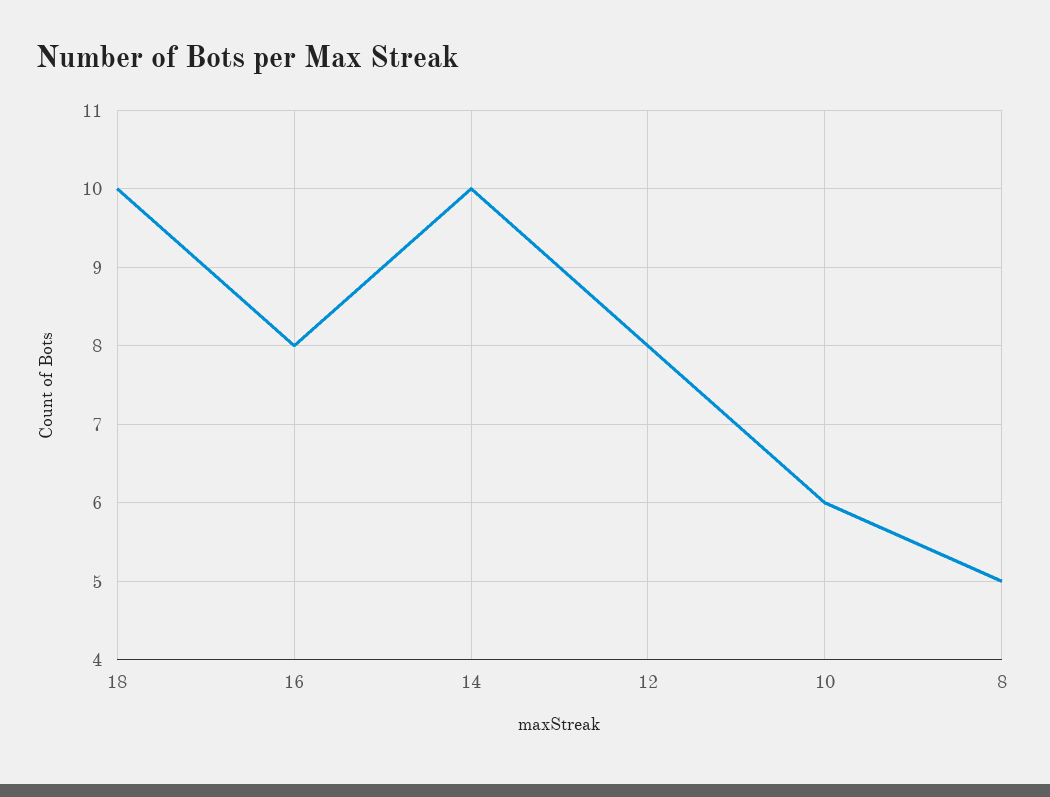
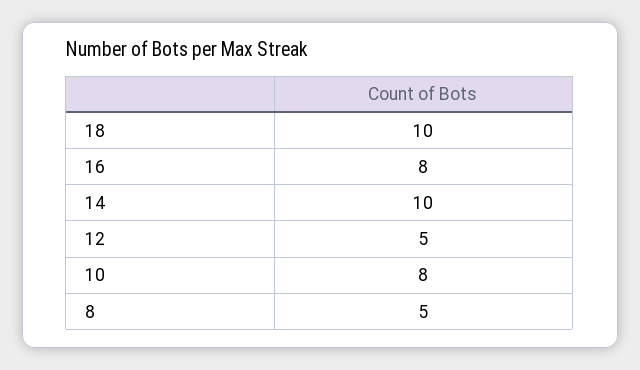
12: 8 -> 5
10: 6 -> 8

